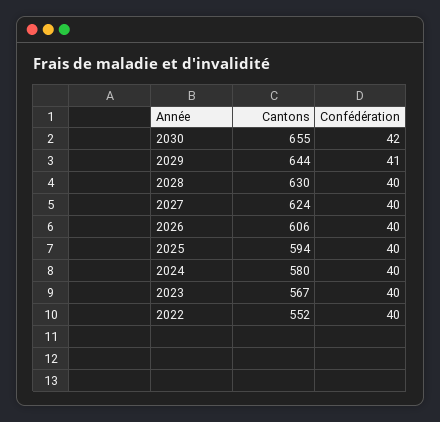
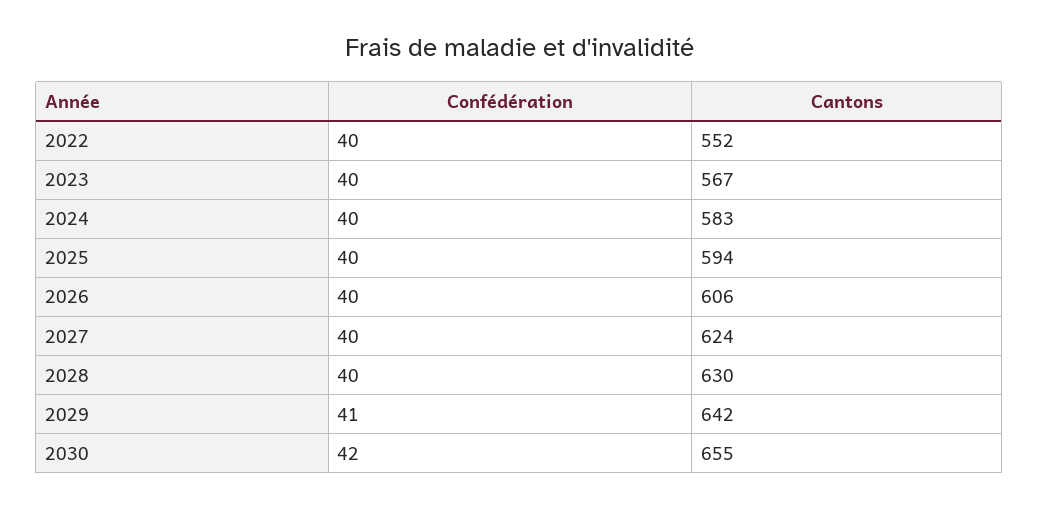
Cantons, 2029: 644 -> 642
Cantons, 2024: 580 -> 583

